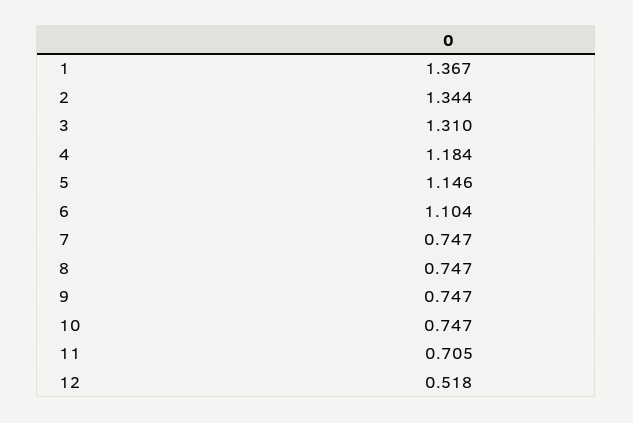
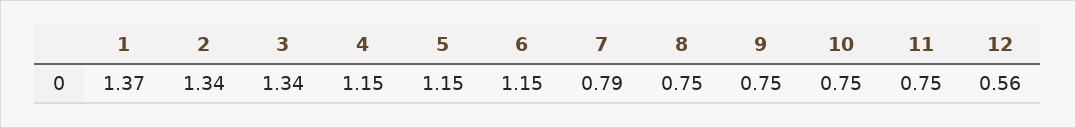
3: 1.31 -> 1.34
4: 1.184 -> 1.15
6: 1.104 -> 1.15
7: 0.747 -> 0.79
11: 0.705 -> 0.75
12: 0.518 -> 0.56

